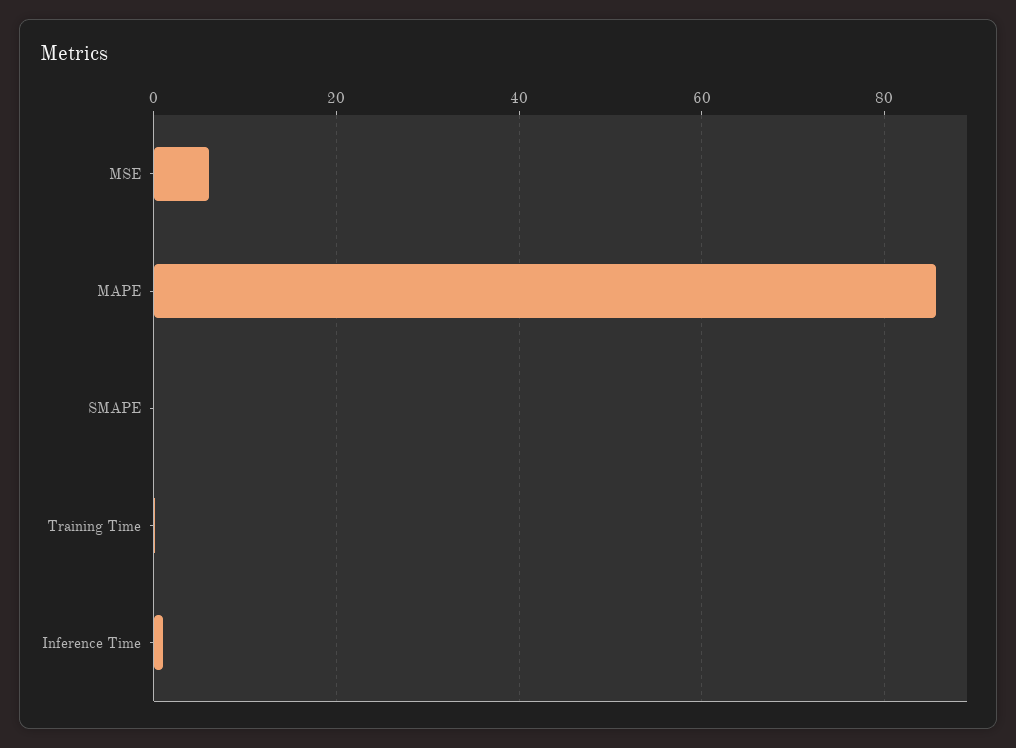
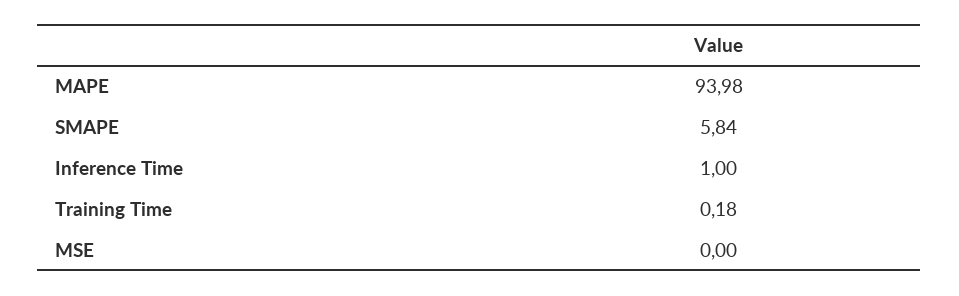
MSE: 6 -> 0
MAPE: 86 -> 93.98
SMAPE: 0 -> 5.84

